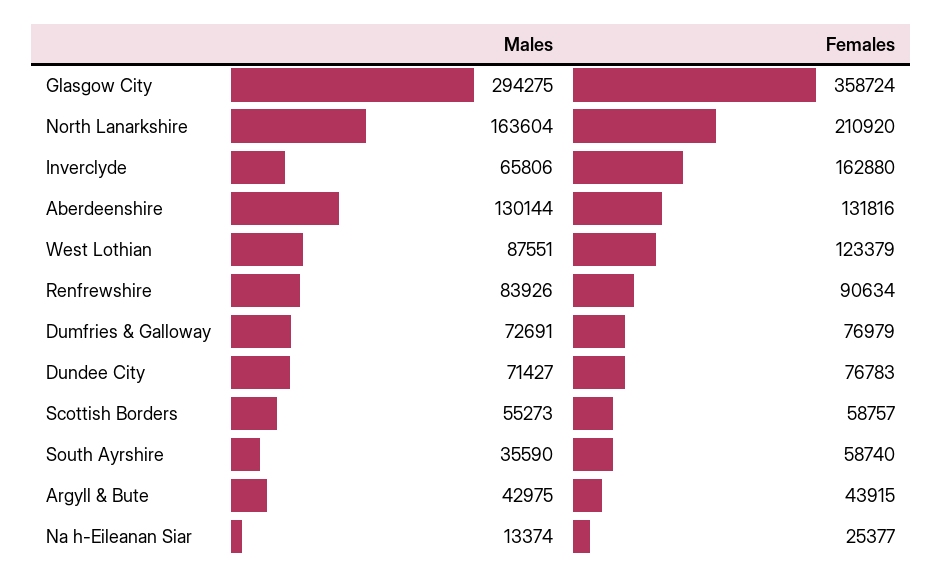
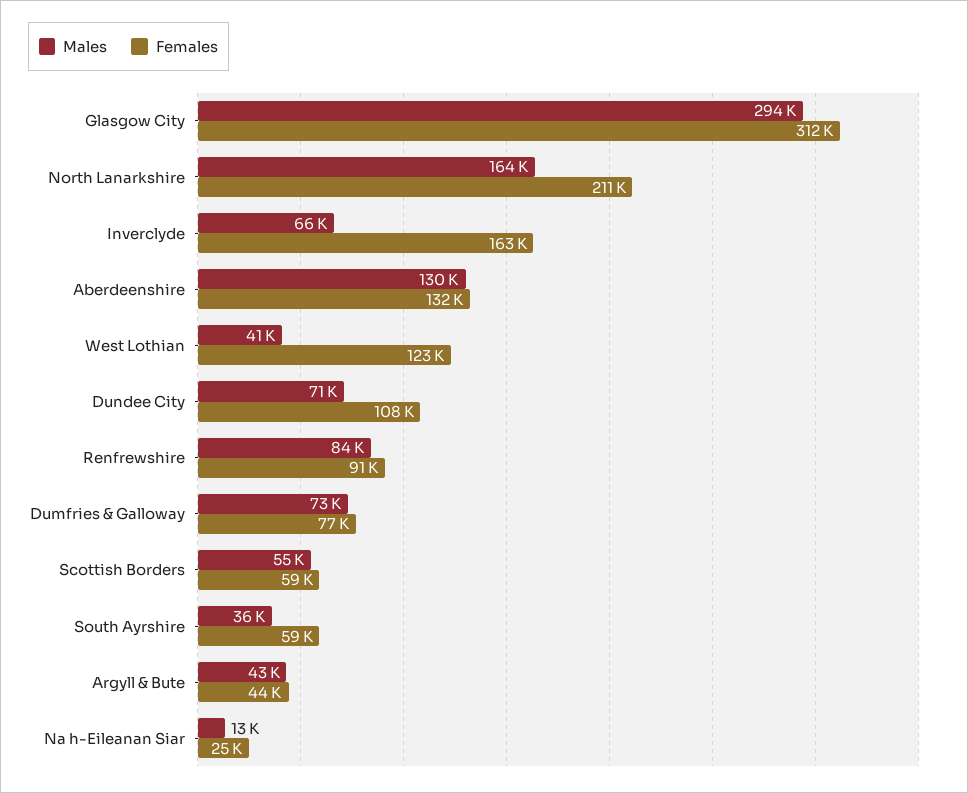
Females, Glasgow City: 358724 -> 312000
Males, West Lothian: 87551 -> 41000
Females, Dundee City: 76783 -> 108000

